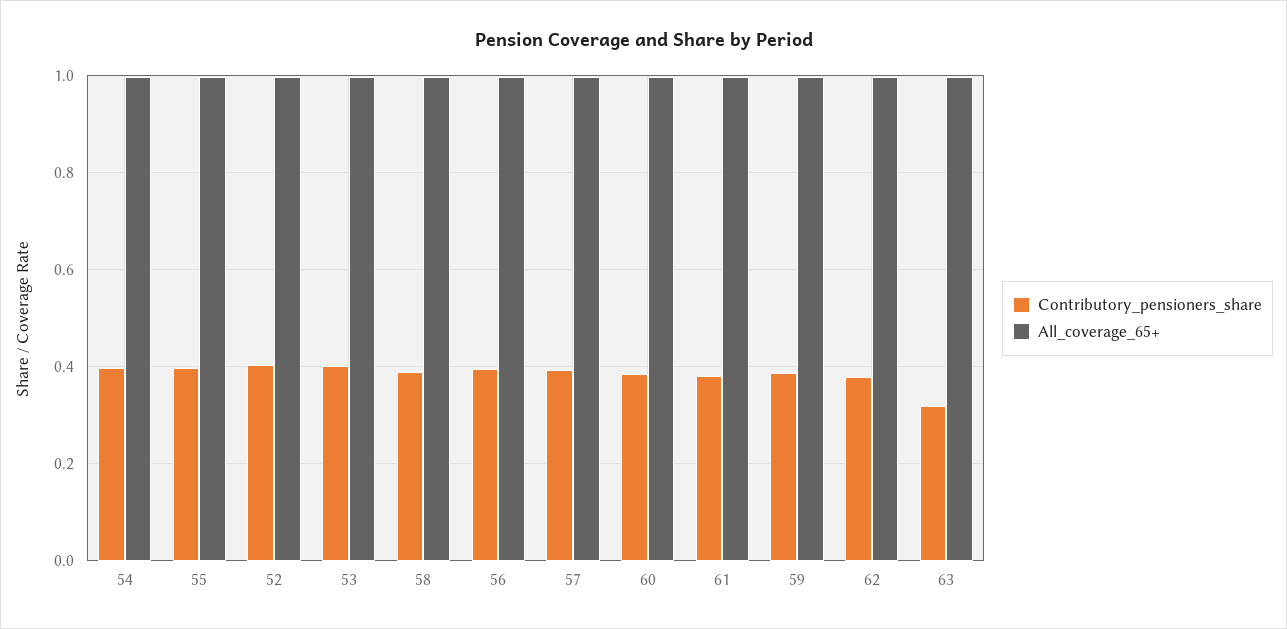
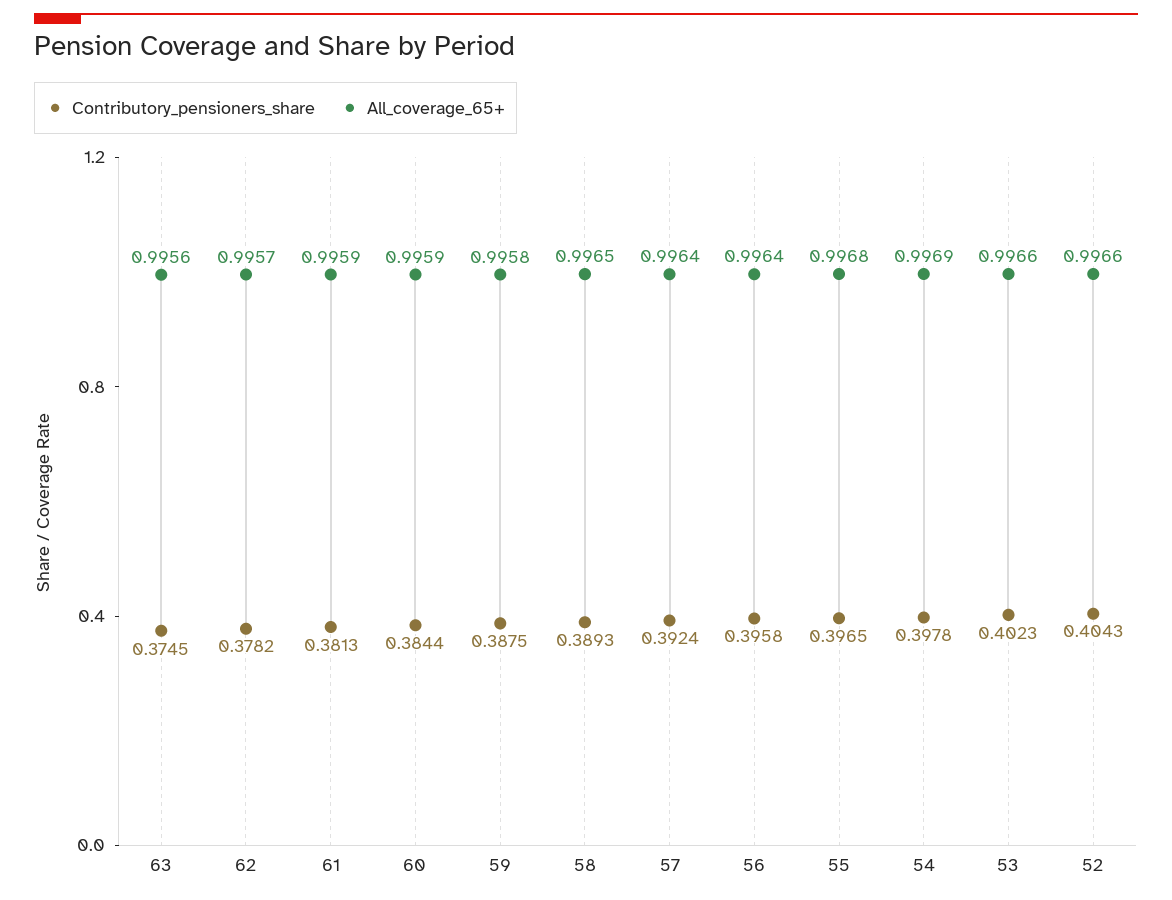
Contributory_pensioners_share, 63: 0.32 -> 0.3745

